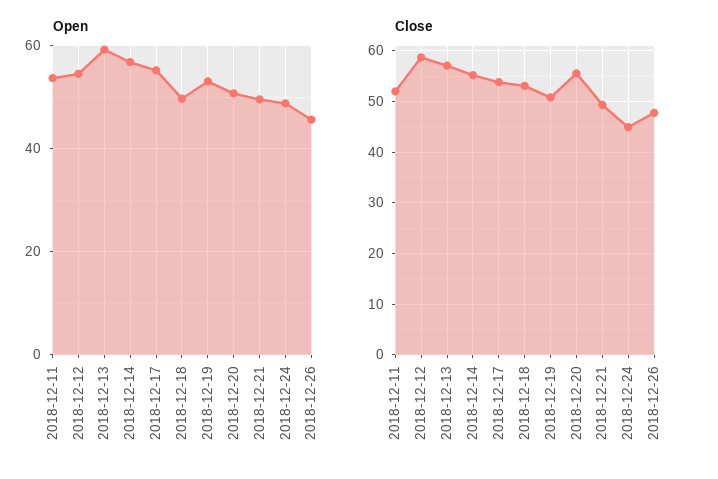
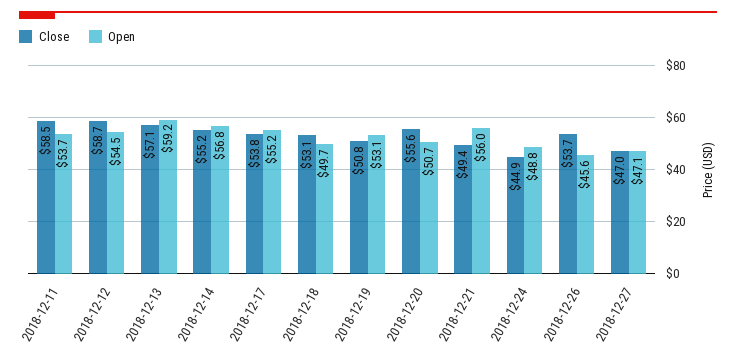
Open, 2018-12-21: 50 -> 56
Close, 2018-12-11: 52 -> 58.5
Close, 2018-12-26: 48 -> 53.7
Close, 2018-12-27: none -> 47
Open, 2018-12-27: none -> 47.1

